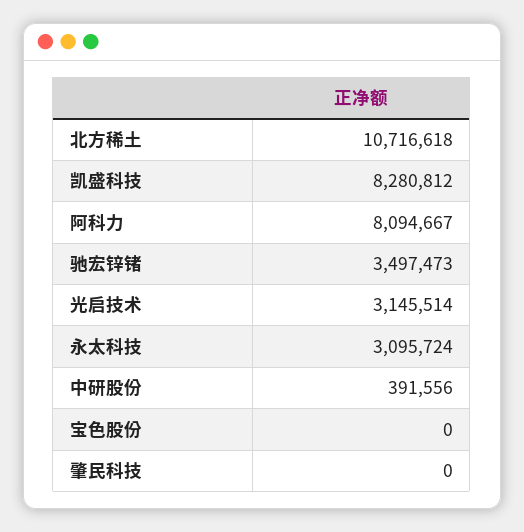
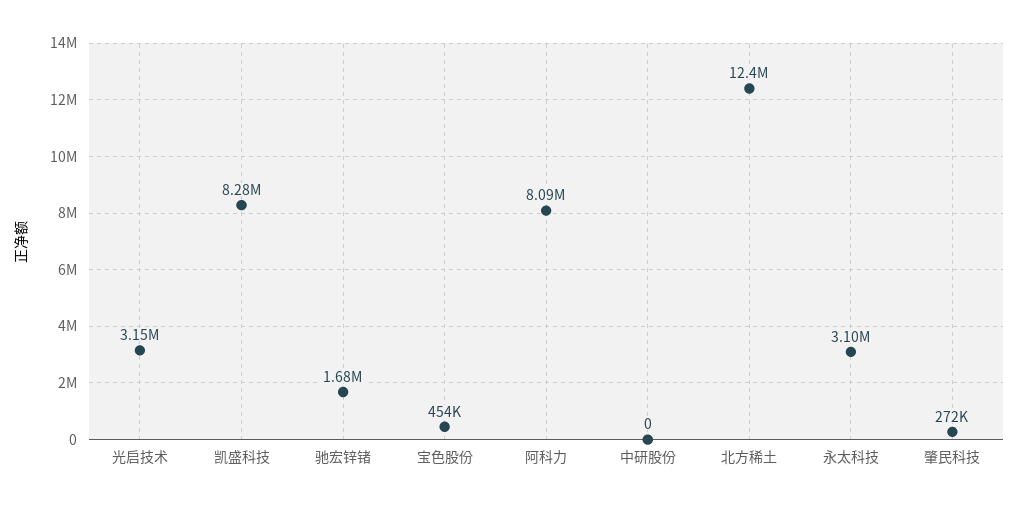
北方稀土: 10716618 -> 12400000
驰宏锌锗: 3497473 -> 1680000
中研股份: 391556 -> 0
宝色股份: 0 -> 454000
肇民科技: 0 -> 272000

